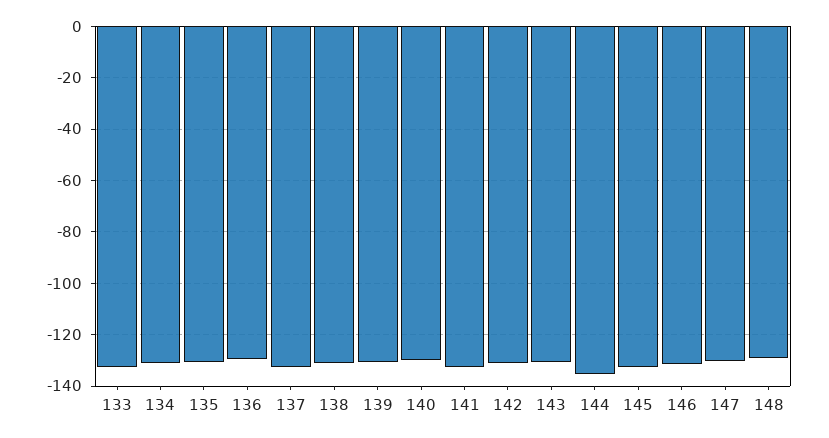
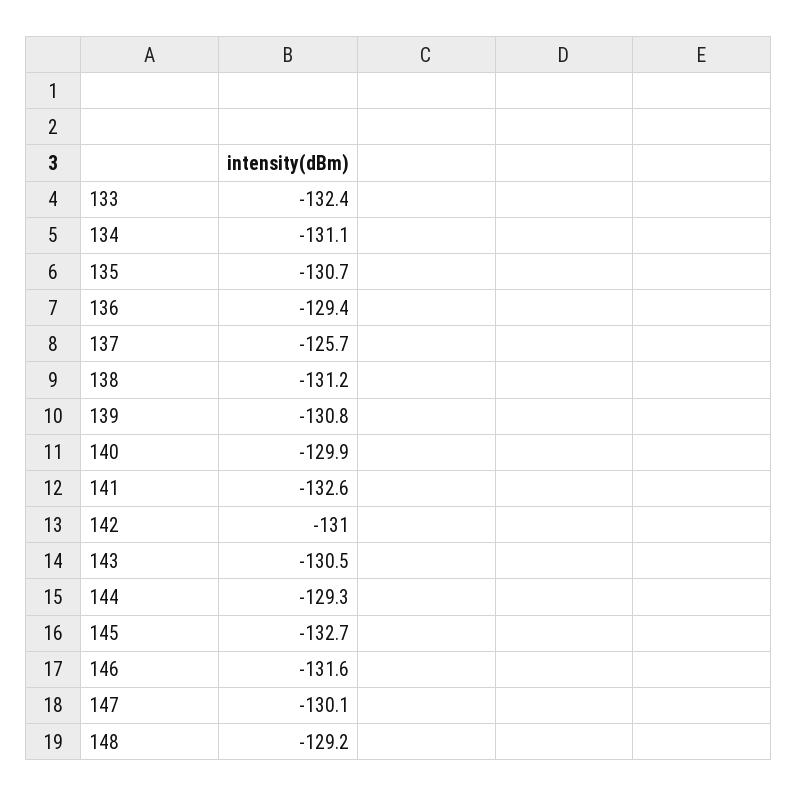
137: -132.5 -> -125.7
144: -135 -> -129.3

